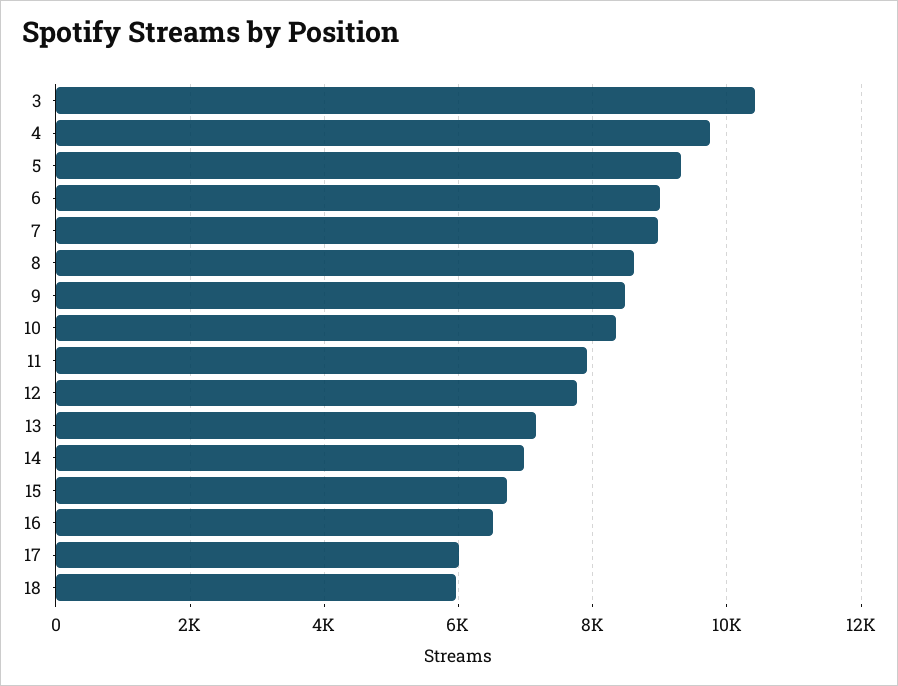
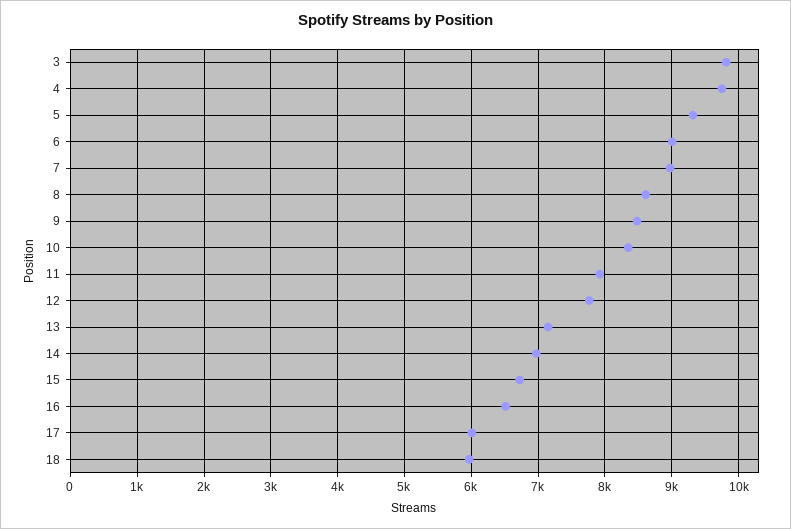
3: 10400 -> 9800

